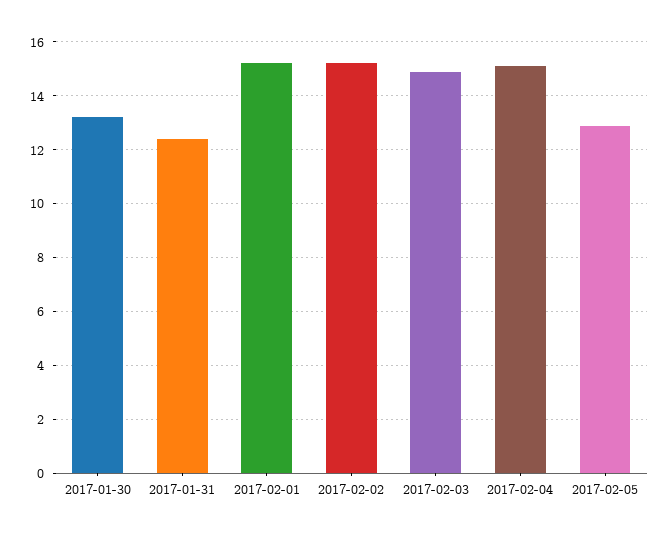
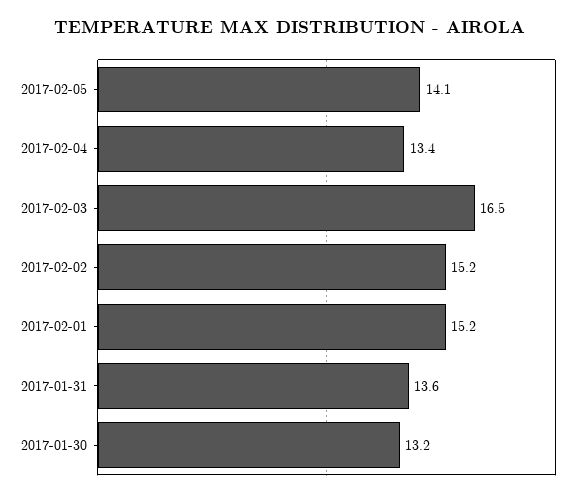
2017-01-31: 12.5 -> 13.6
2017-02-03: 15 -> 16.5
2017-02-04: 15 -> 13.4
2017-02-05: 13 -> 14.1

